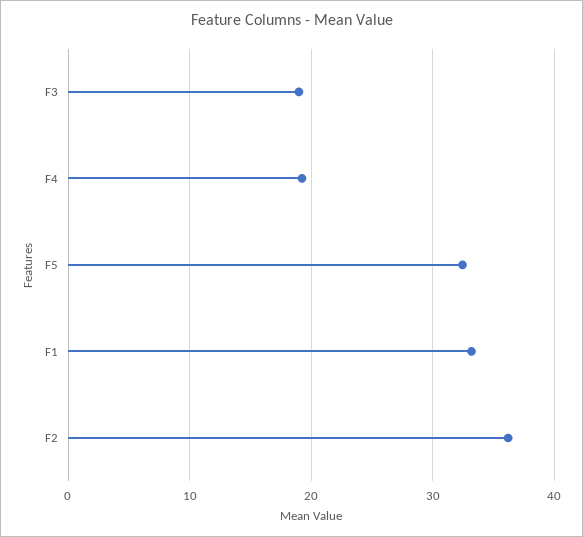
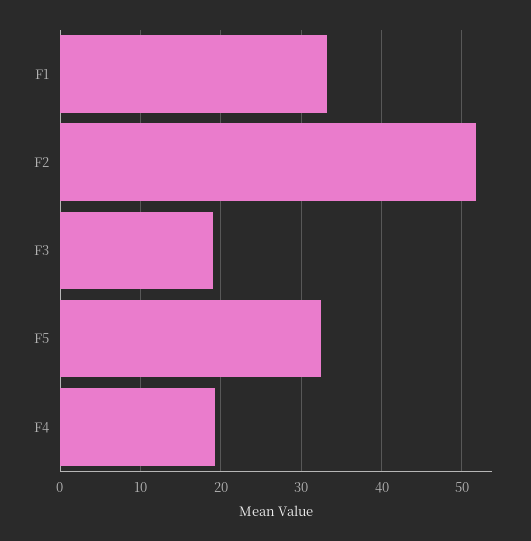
F2: 36 -> 52

